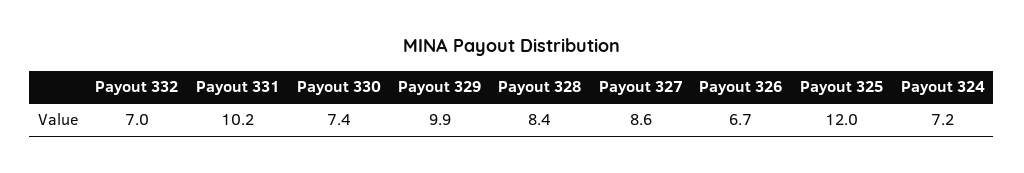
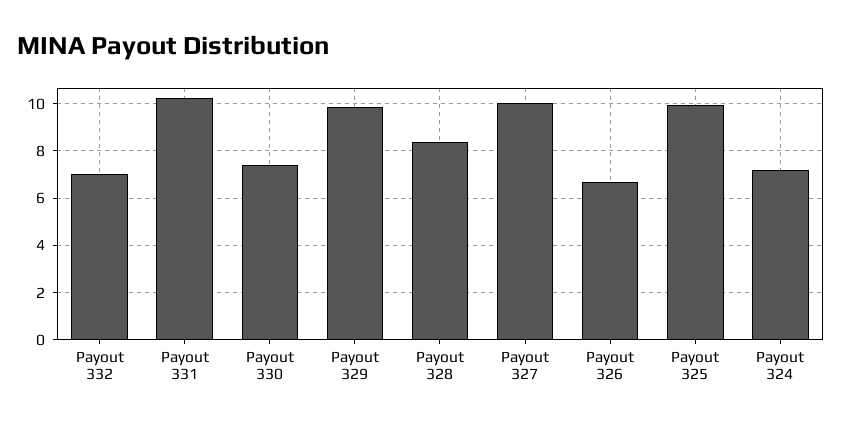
Payout 327: 8.6 -> 10
Payout 325: 12 -> 10

